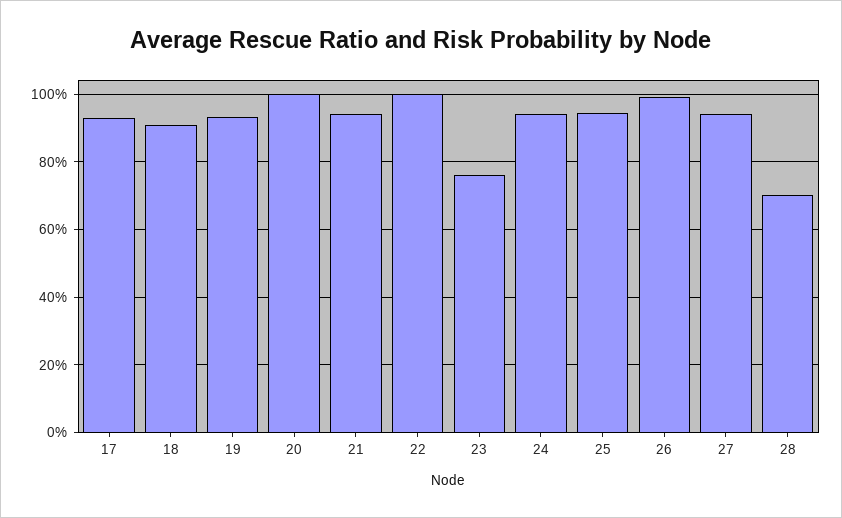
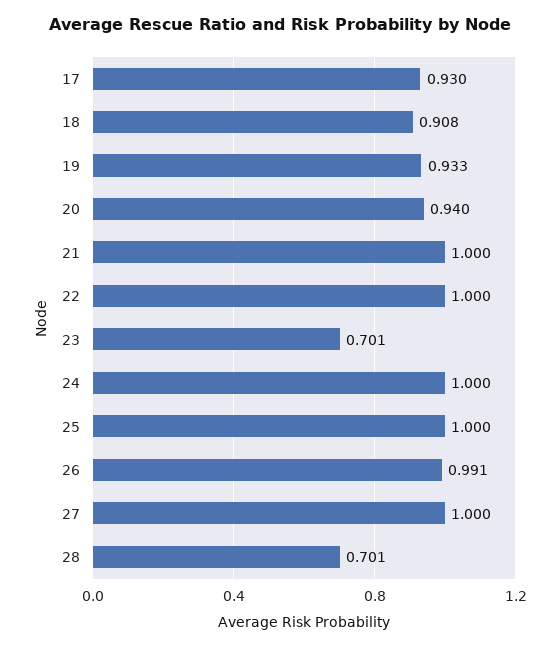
20: 1 -> 0.94
21: 0.94 -> 1
23: 0.76 -> 0.701
24: 0.94 -> 1
25: 0.94 -> 1
27: 0.94 -> 1

